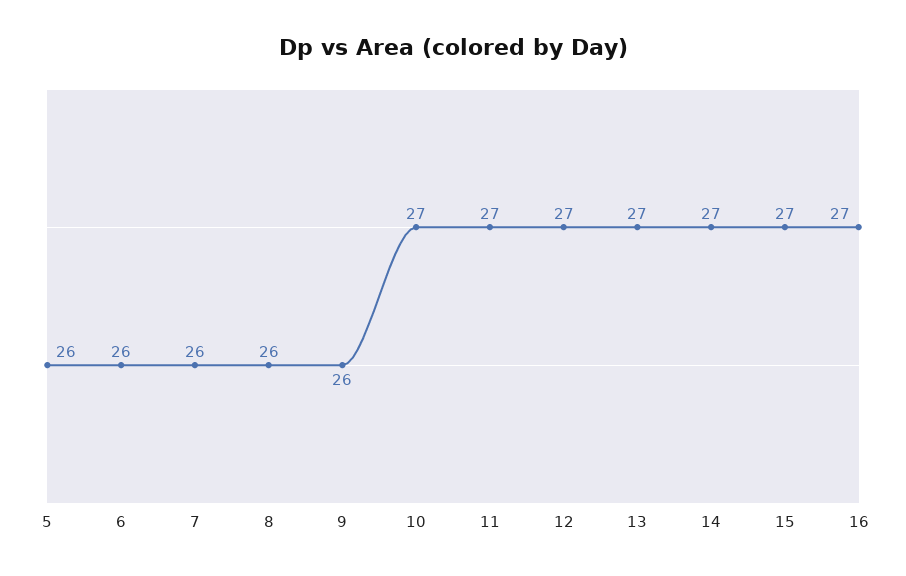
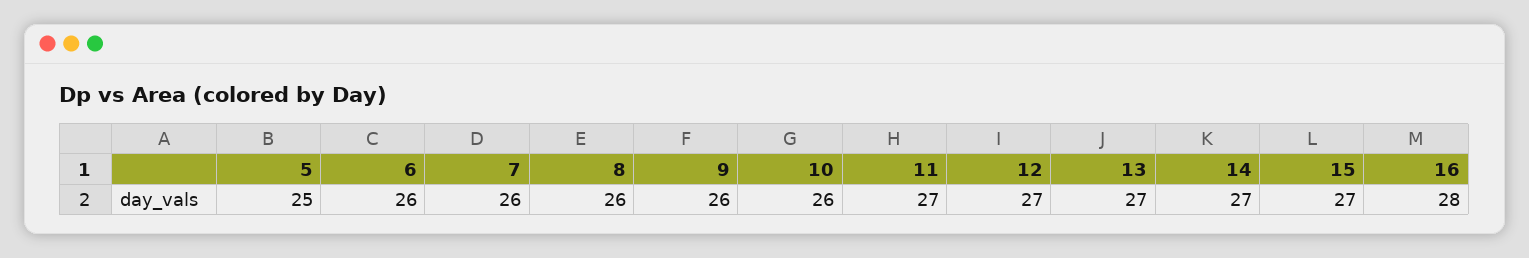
5: 26 -> 25
10: 27 -> 26
16: 27 -> 28

